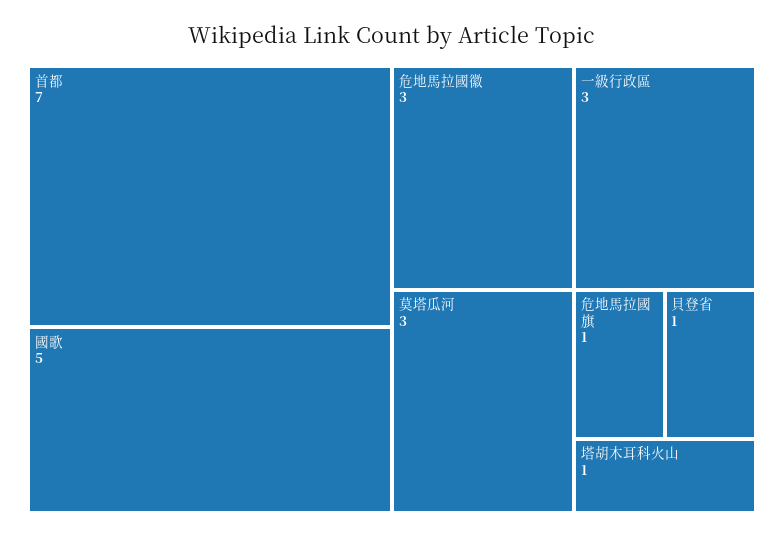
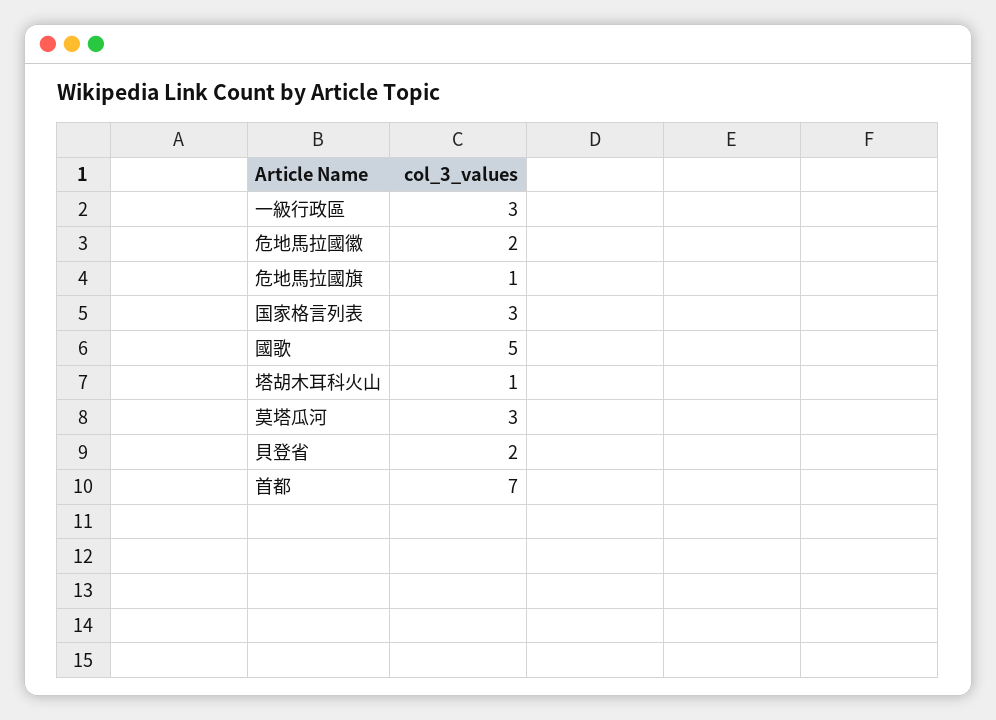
危地馬拉國徽: 3 -> 2
貝登省: 1 -> 2
国家格言列表: none -> 3

